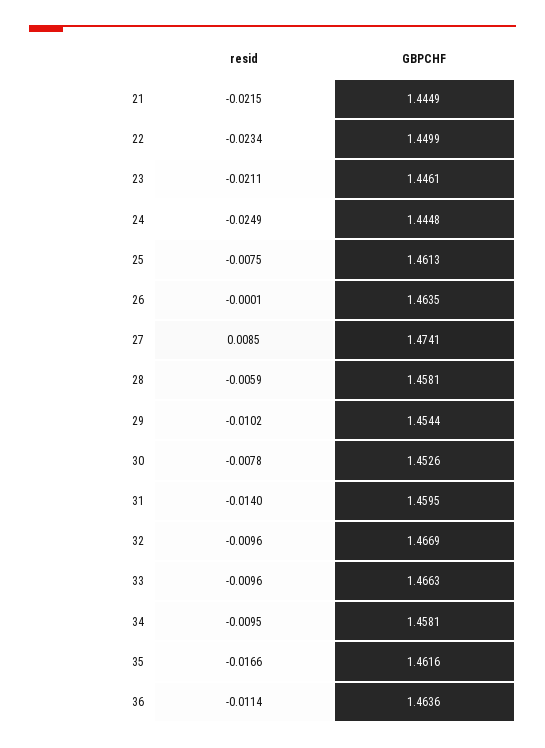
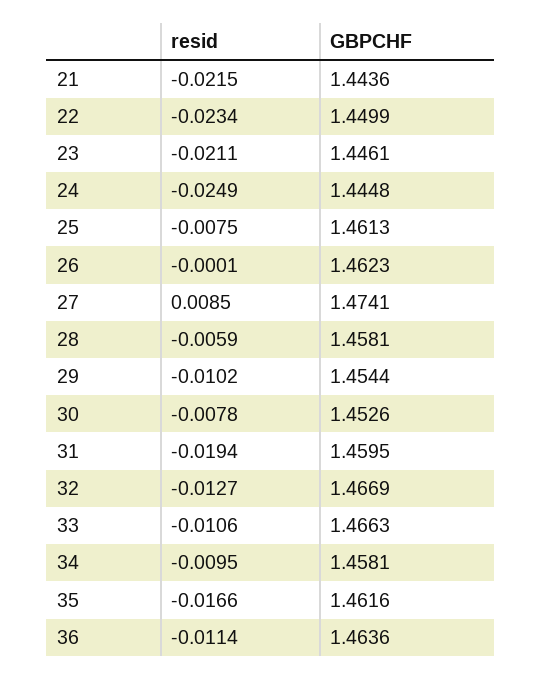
GBPCHF, 21: 1.4449 -> 1.4436
GBPCHF, 26: 1.4635 -> 1.4623
resid, 31: -0.014 -> -0.0194
resid, 32: -0.0096 -> -0.0127
resid, 33: -0.0096 -> -0.0106

